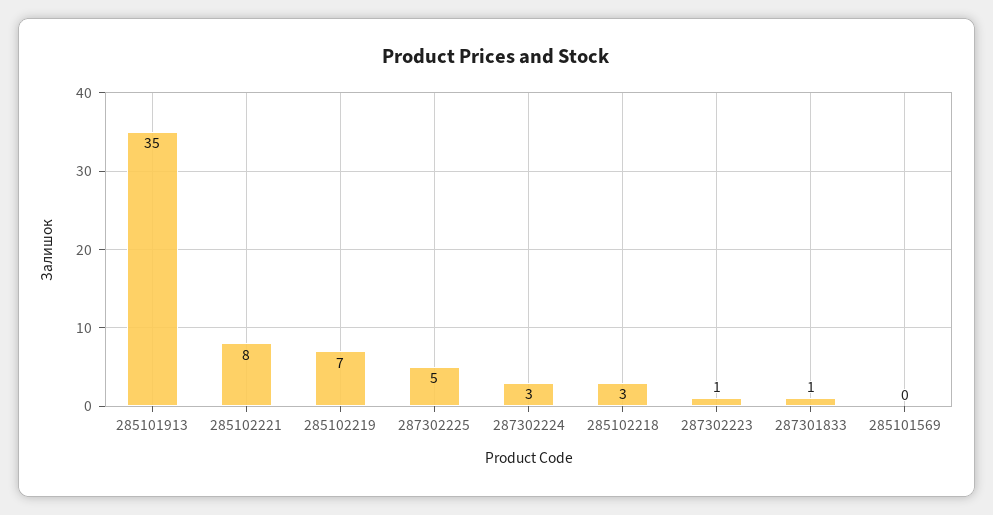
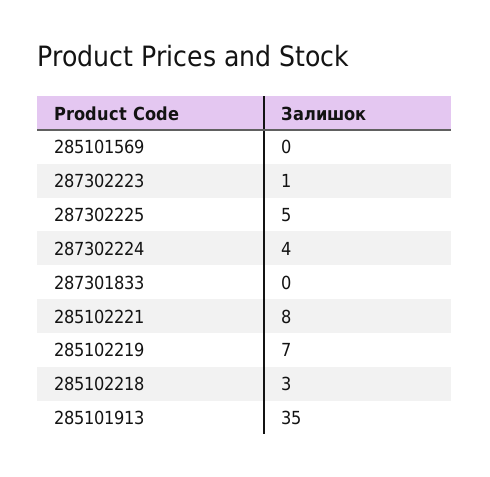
287302224: 3 -> 4
287301833: 1 -> 0

